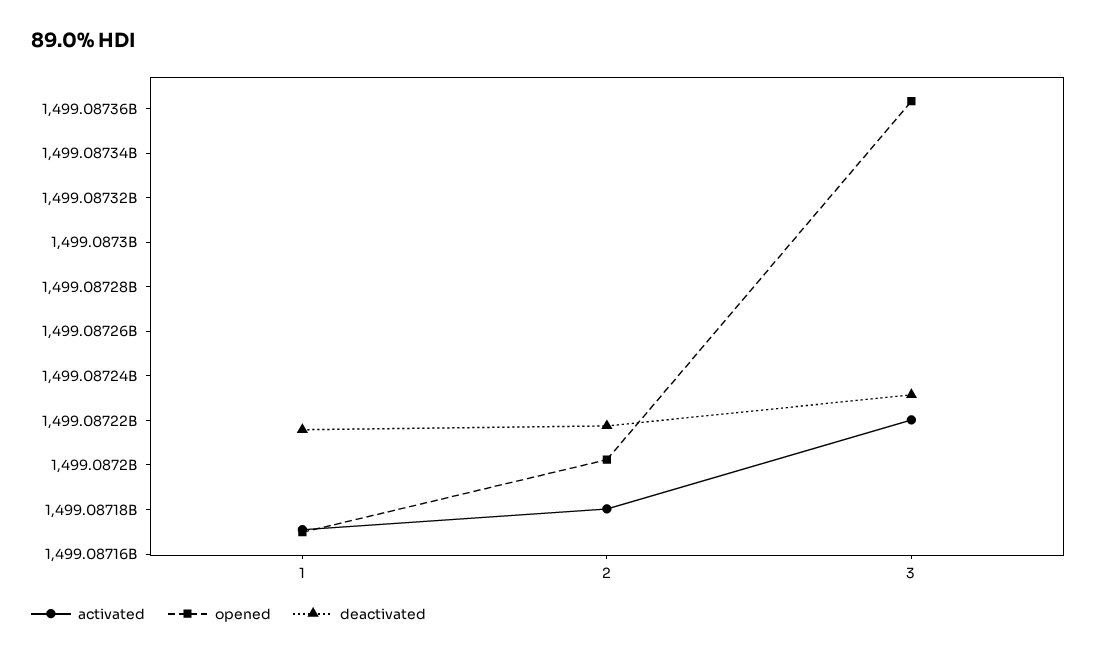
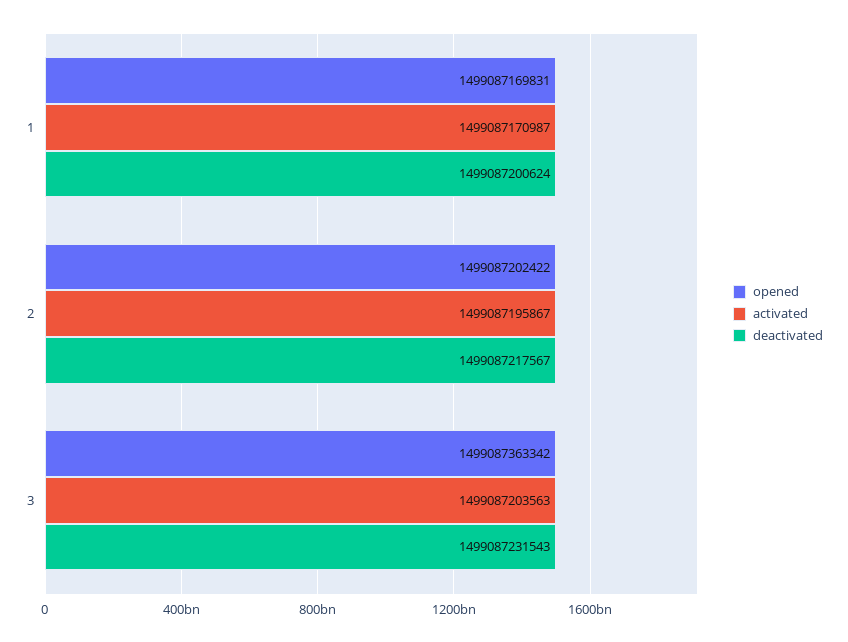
deactivated, 1: 1499087215000 -> 1499087200624
activated, 2: 1499087180000 -> 1499087195867
activated, 3: 1499087220000 -> 1499087203563

